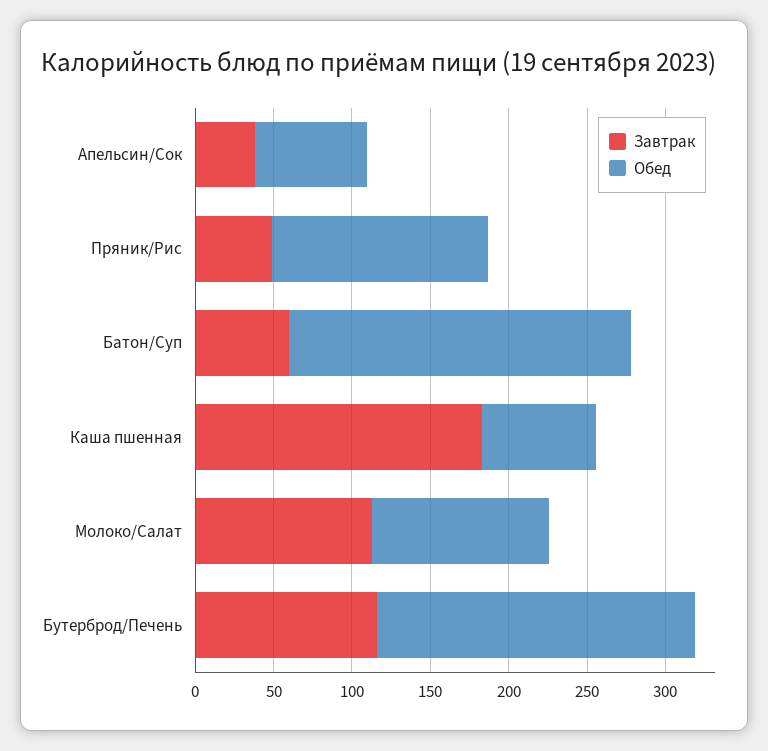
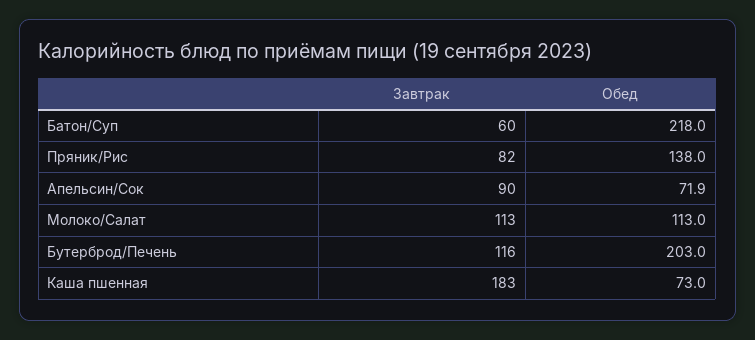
Завтрак, Апельсин/Сок: 40 -> 90
Завтрак, Пряник/Рис: 50 -> 82

